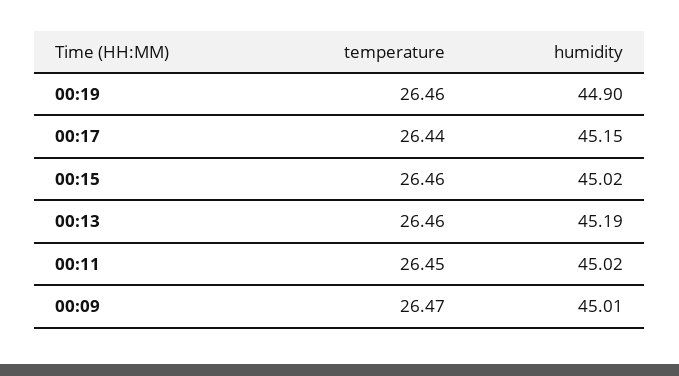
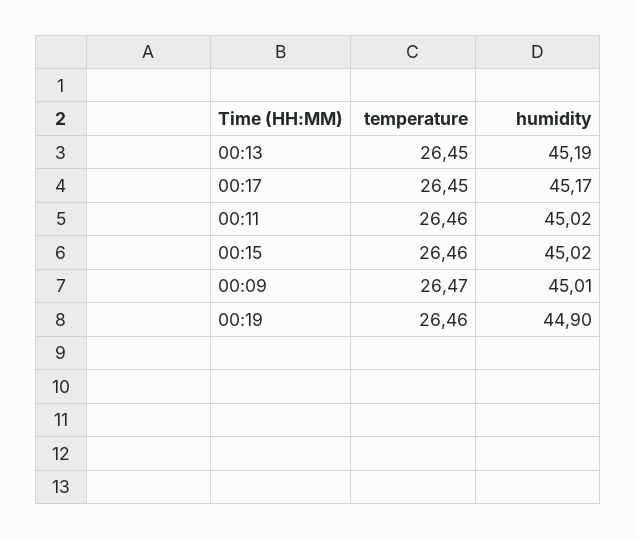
temperature, 00:17: 26.44 -> 26.45
humidity, 00:17: 45.15 -> 45.17
temperature, 00:13: 26.46 -> 26.45
temperature, 00:11: 26.45 -> 26.46

